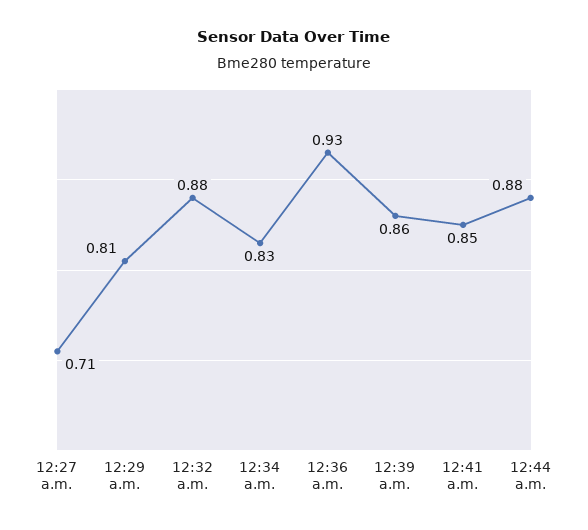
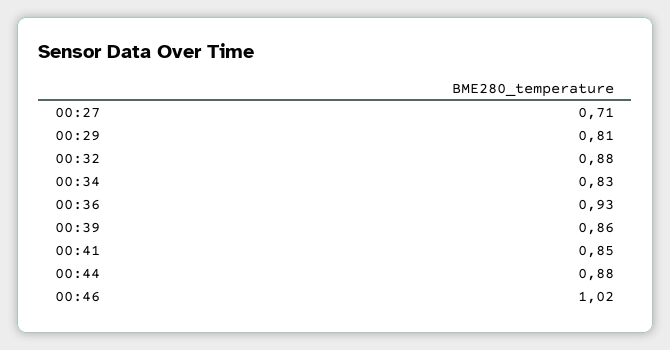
00:46: none -> 1.02

